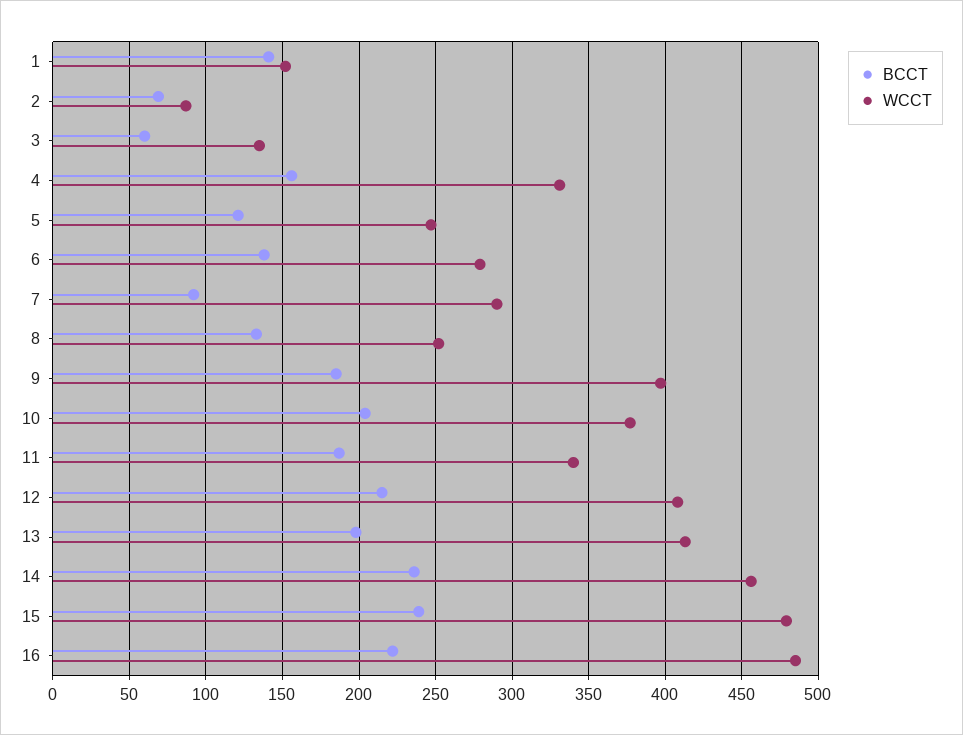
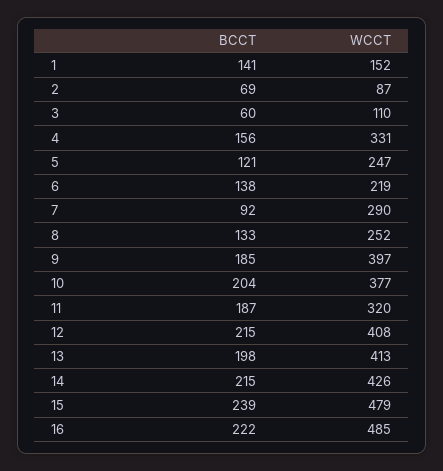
WCCT, 3: 135 -> 110
WCCT, 6: 280 -> 219
WCCT, 11: 340 -> 320
BCCT, 14: 235 -> 215
WCCT, 14: 455 -> 426

